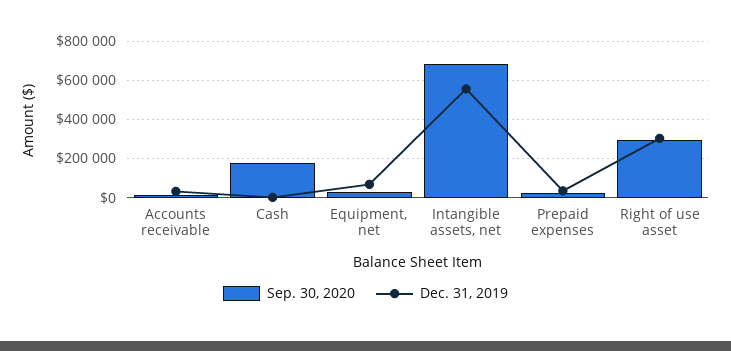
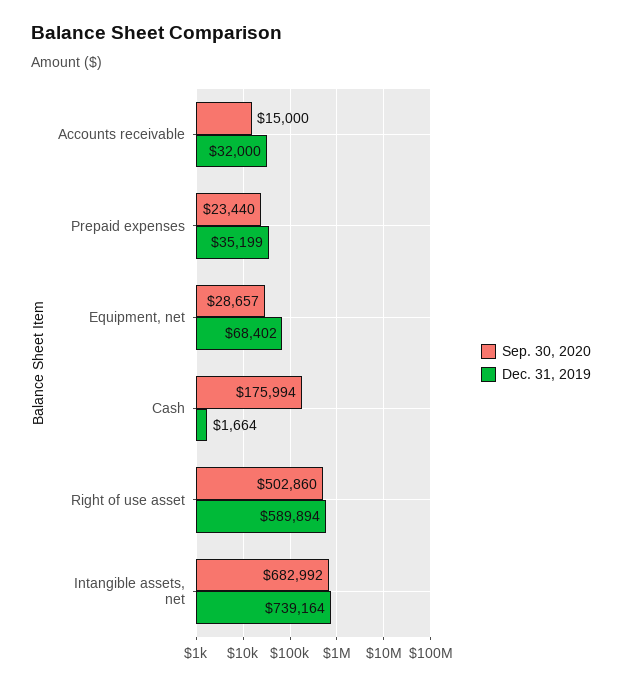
Dec. 31, 2019, Intangible assets, net: 550000 -> 739164
Sep. 30, 2020, Right of use asset: 300000 -> 502860
Dec. 31, 2019, Right of use asset: 300000 -> 589894

